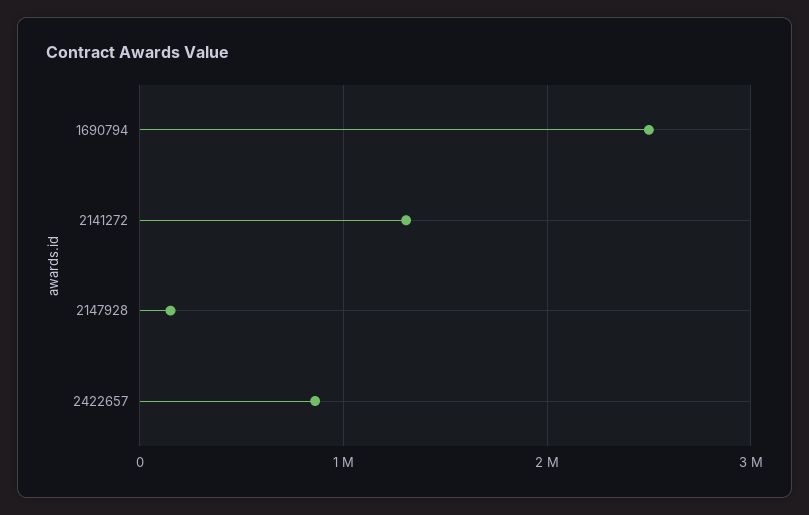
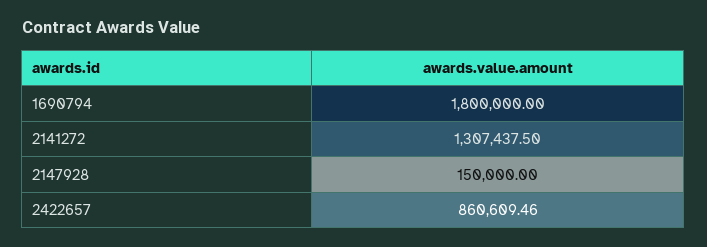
1690794: 2500000 -> 1800000

